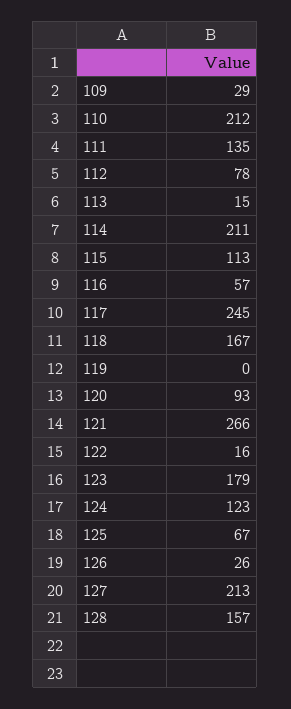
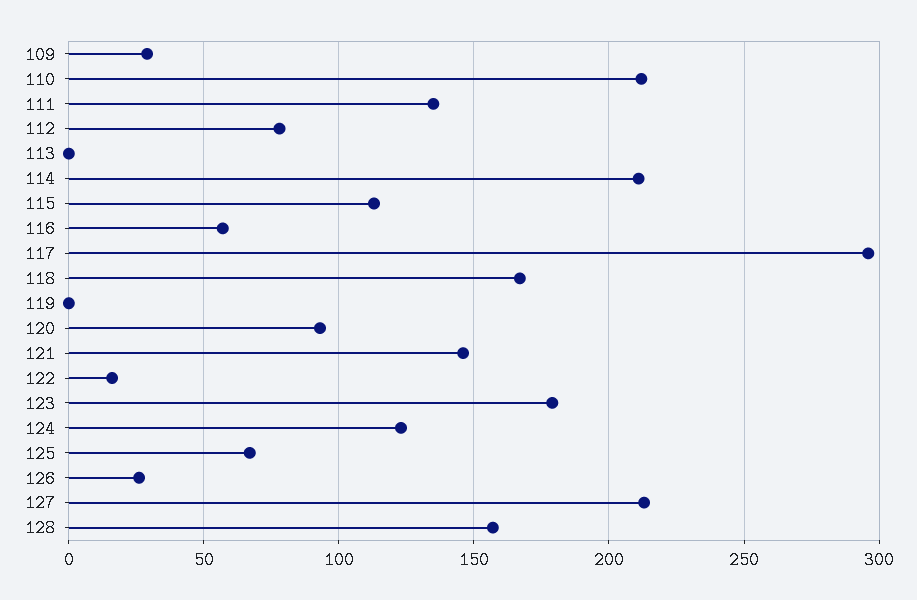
113: 15 -> 0
117: 245 -> 295
121: 266 -> 145

